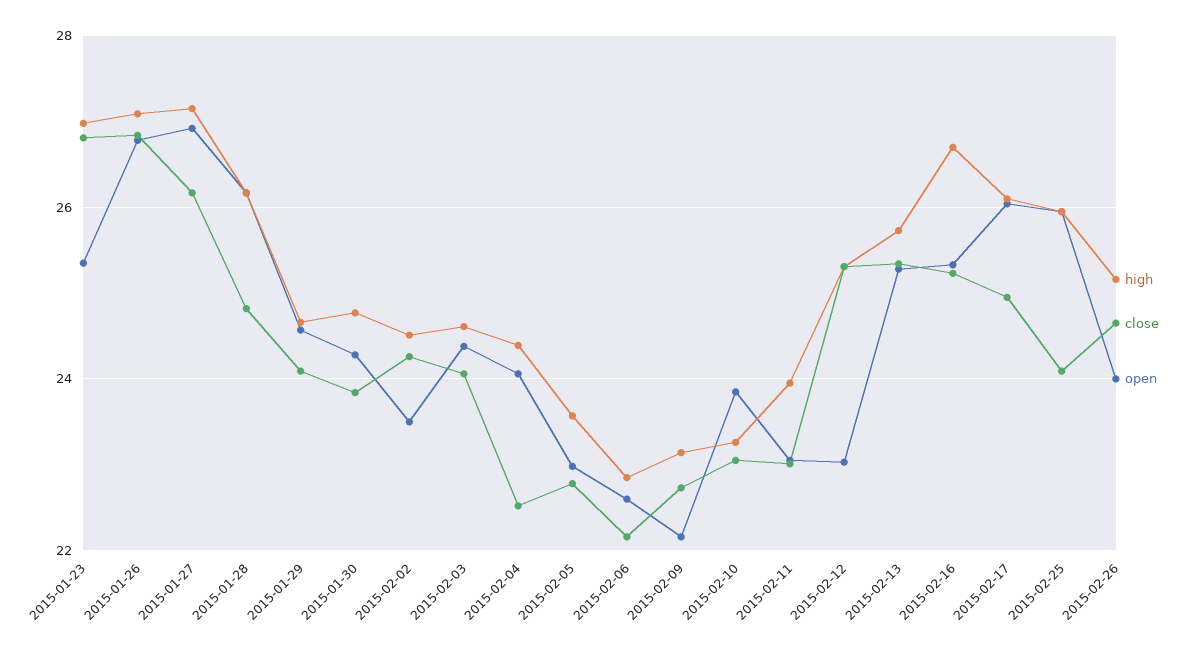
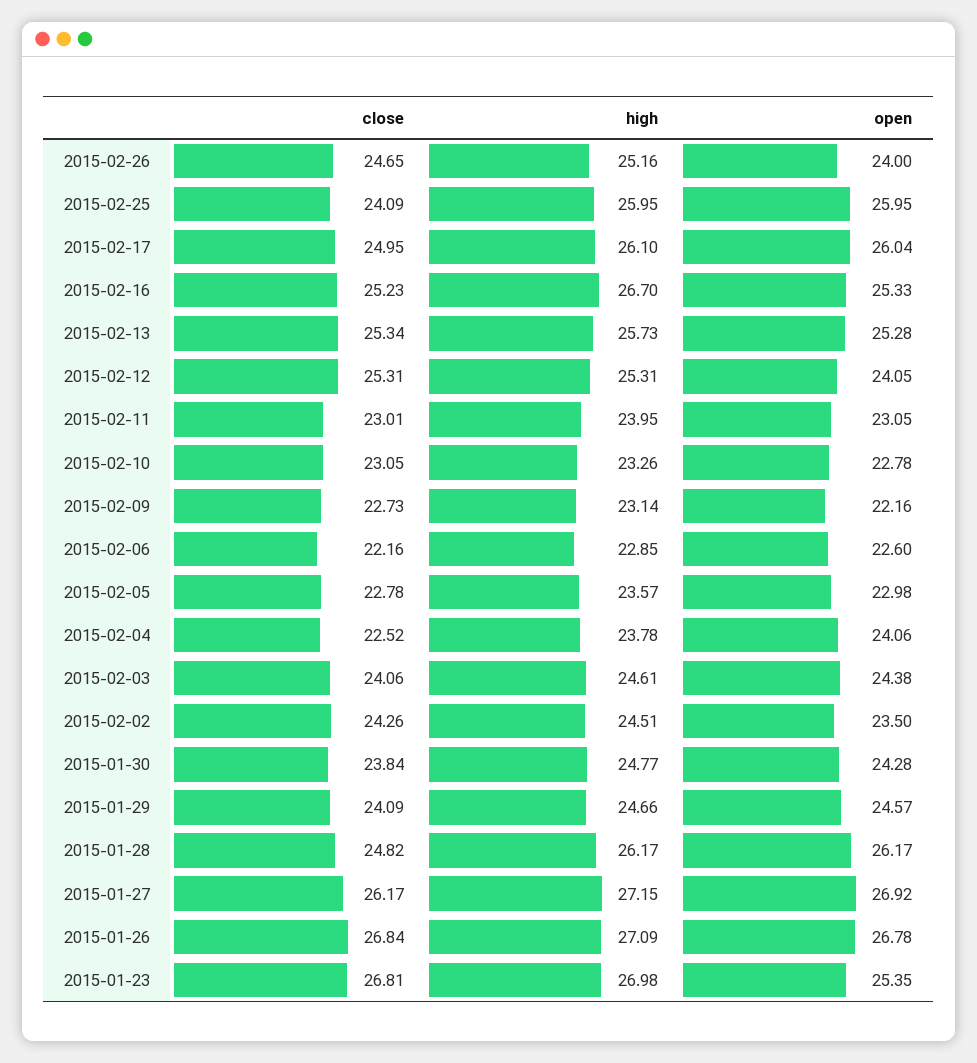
high, 2015-02-04: 24.4 -> 23.78
open, 2015-02-10: 23.8 -> 22.78
open, 2015-02-12: 23 -> 24.05

